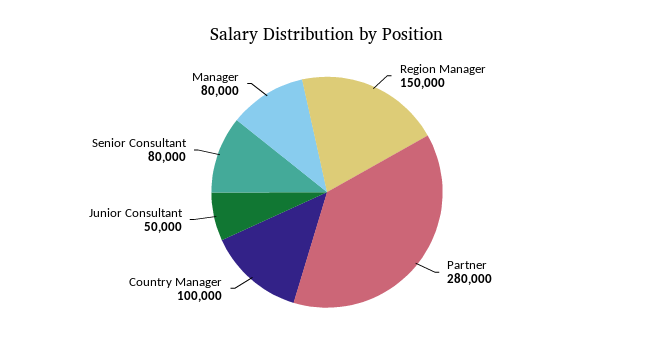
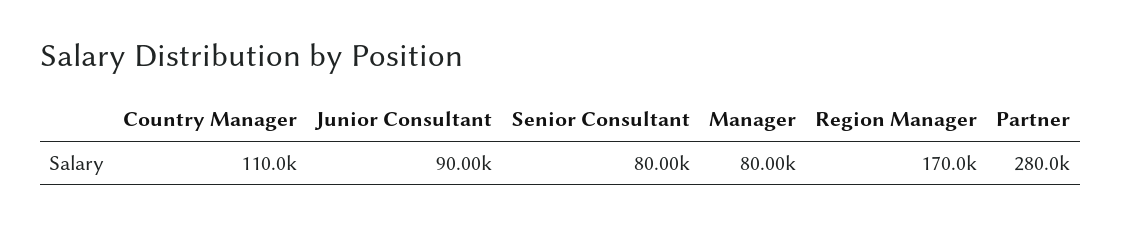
Region Manager: 150000 -> 170000
Country Manager: 100000 -> 110000
Junior Consultant: 50000 -> 90000

